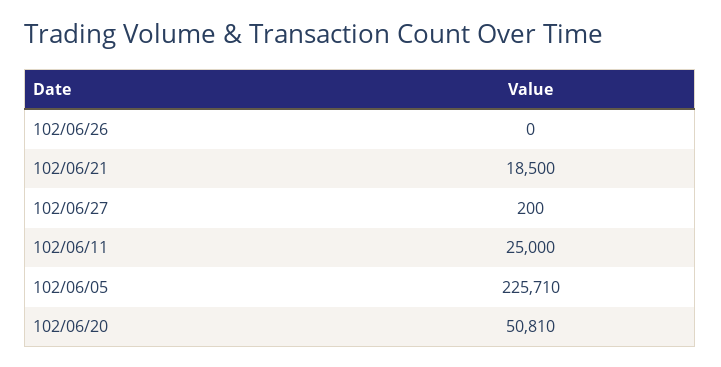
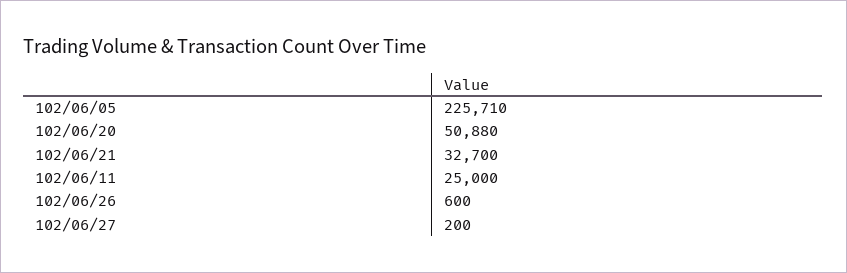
102/06/26: 0 -> 600
102/06/21: 18500 -> 32700
102/06/20: 50810 -> 50880

